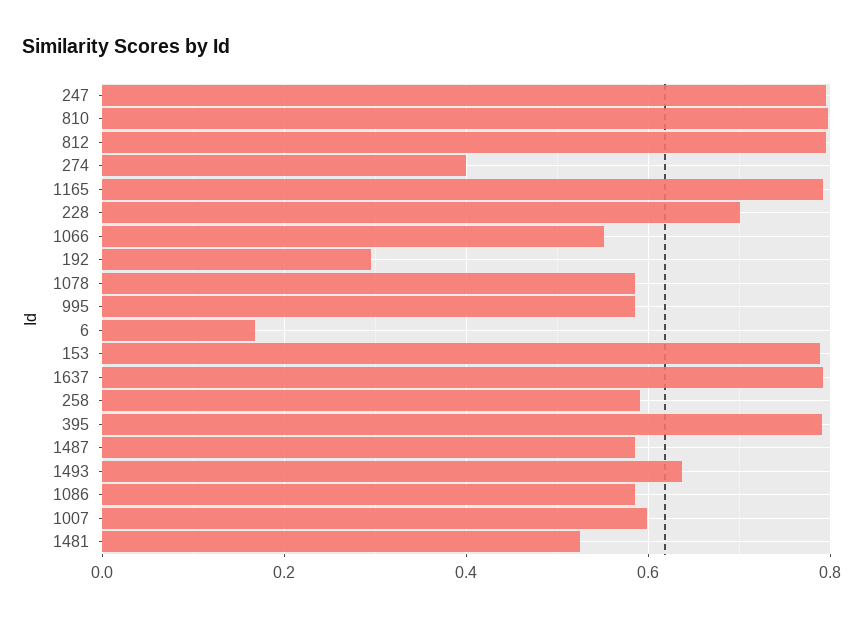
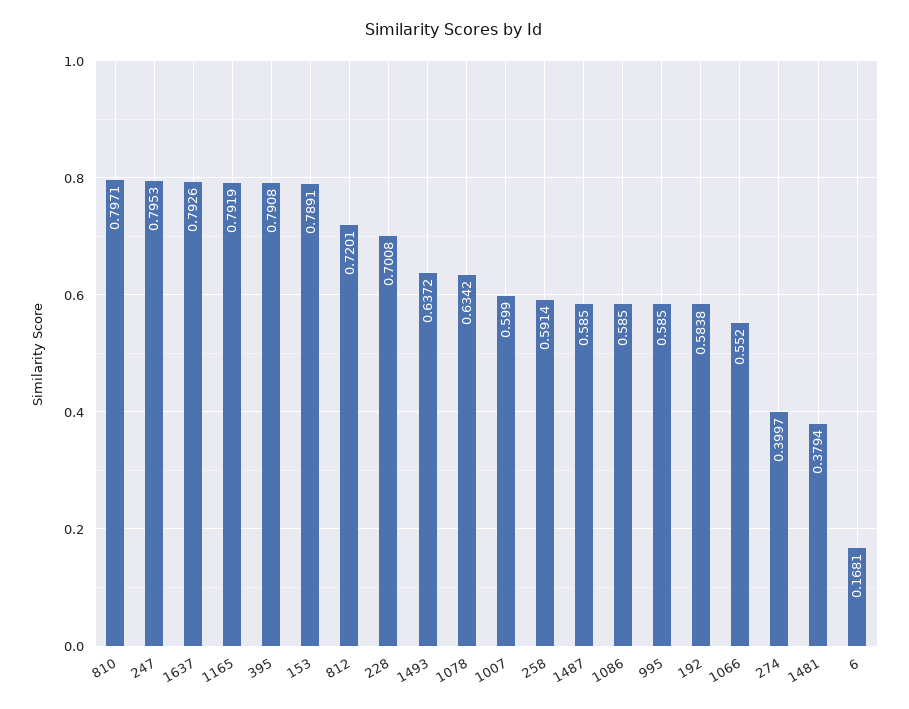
812: 0.8 -> 0.7201
192: 0.3 -> 0.5838
1078: 0.58 -> 0.6342
1481: 0.52 -> 0.3794

